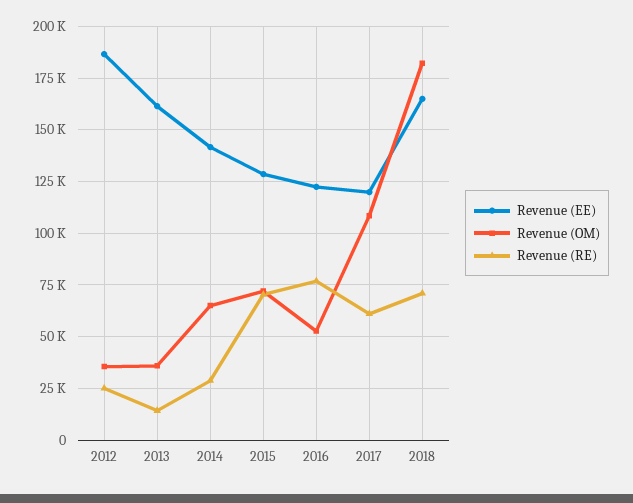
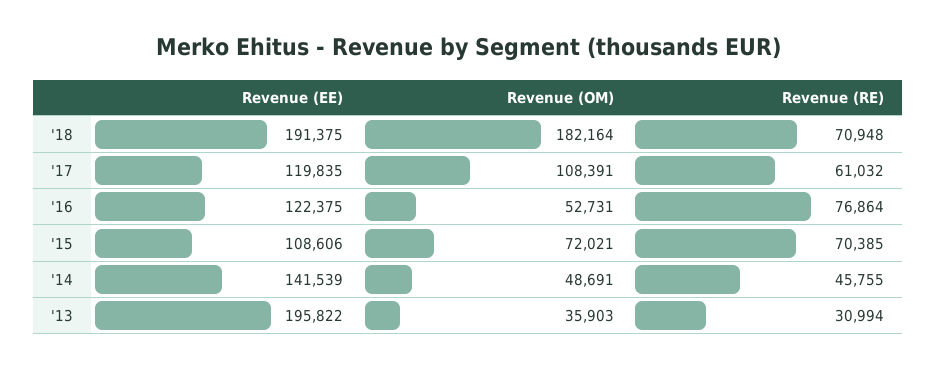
Revenue (EE), 2012: 185000 -> none
Revenue (OM), 2012: 35000 -> none
Revenue (RE), 2012: 25000 -> none
Revenue (EE), 2013: 160000 -> 195822
Revenue (RE), 2013: 15000 -> 30994
Revenue (OM), 2014: 65000 -> 48691
Revenue (RE), 2014: 30000 -> 45755
Revenue (EE), 2015: 130000 -> 108606
Revenue (EE), 2018: 165000 -> 191375

